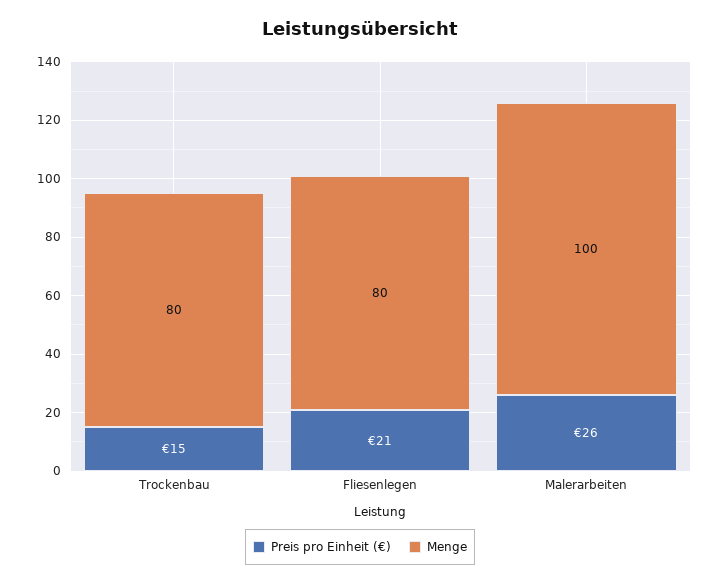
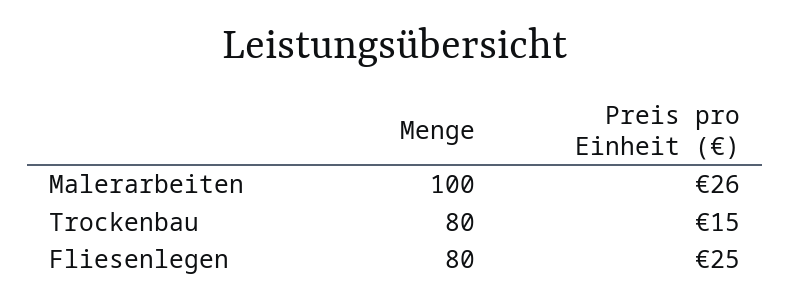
Preis pro Einheit (€), Fliesenlegen: 21 -> 25

